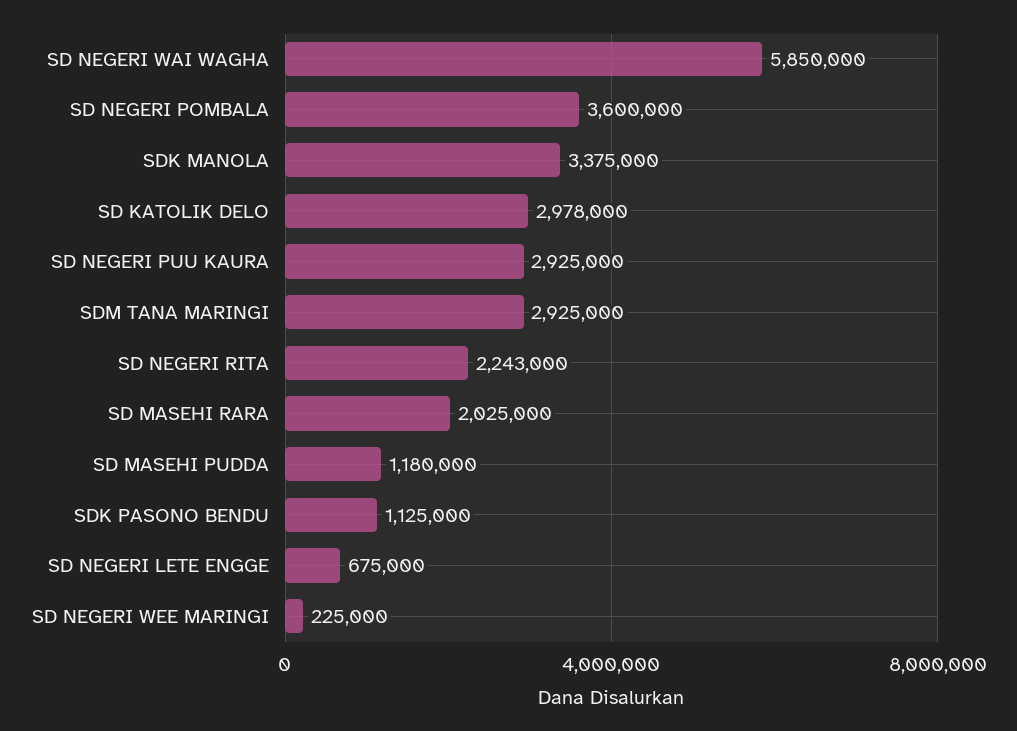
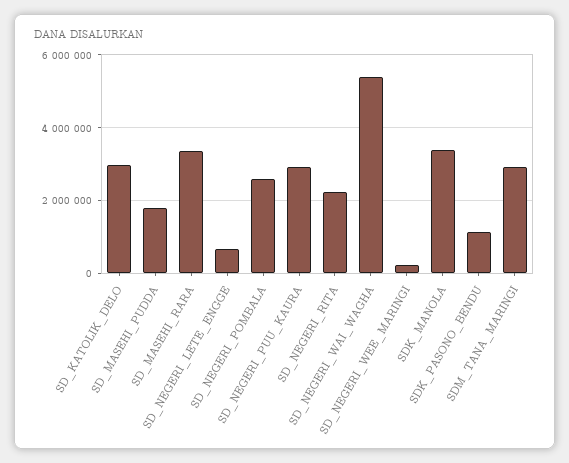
SD NEGERI WAI WAGHA: 5850000 -> 5400000
SD NEGERI POMBALA: 3600000 -> 2600000
SD MASEHI RARA: 2025000 -> 3400000
SD MASEHI PUDDA: 1180000 -> 1800000

